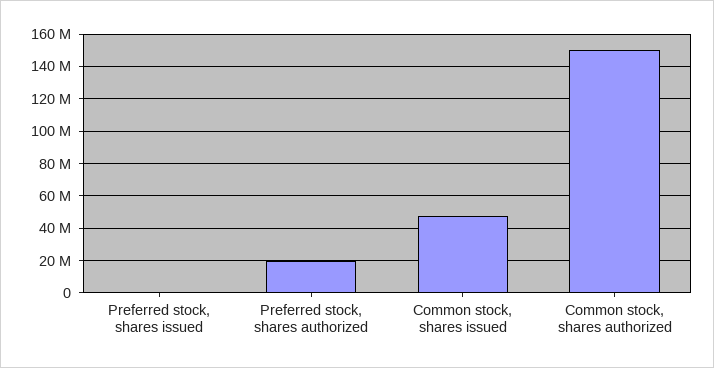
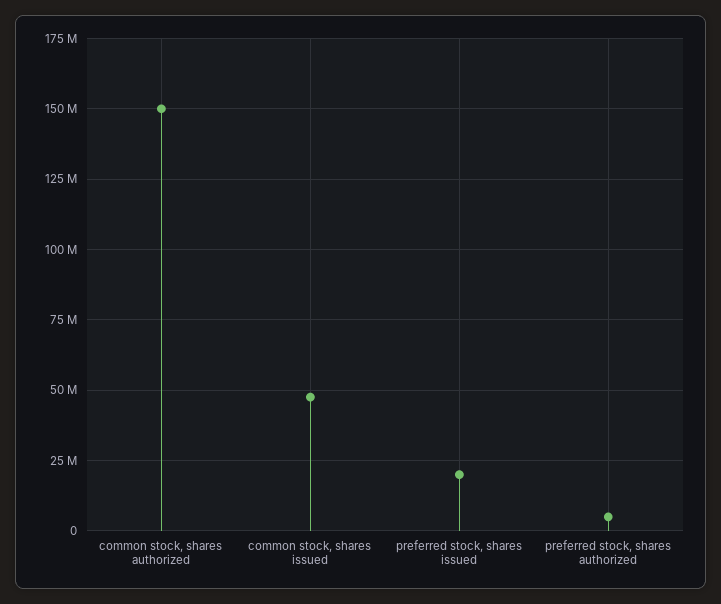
Preferred stock, shares issued: 0 -> 20000000
Preferred stock, shares authorized: 20000000 -> 5000000

